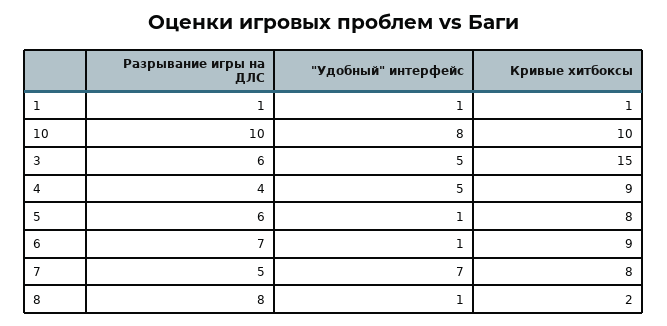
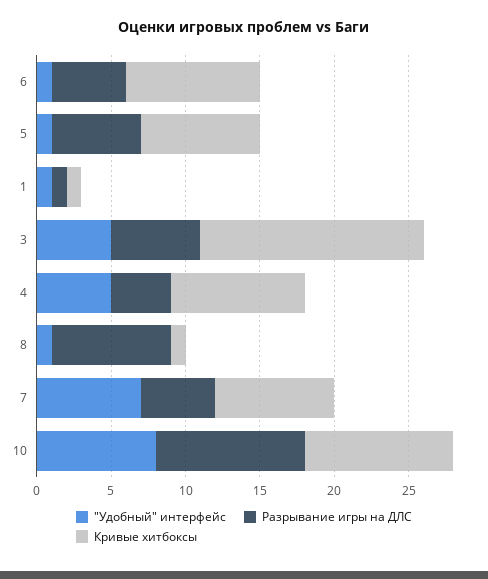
Разрывание игры на ДЛС, 6: 7 -> 5
Кривые хитбоксы, 8: 2 -> 1

